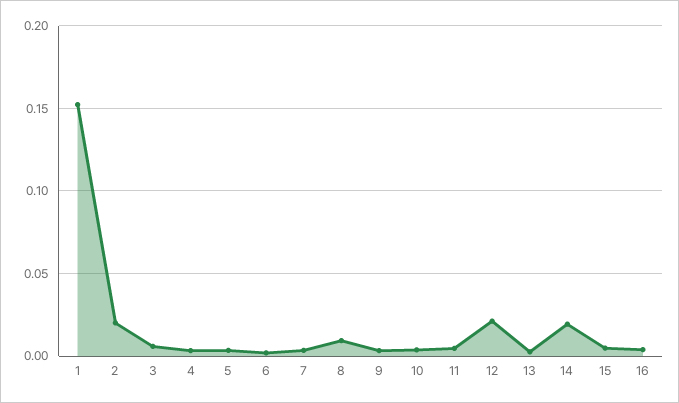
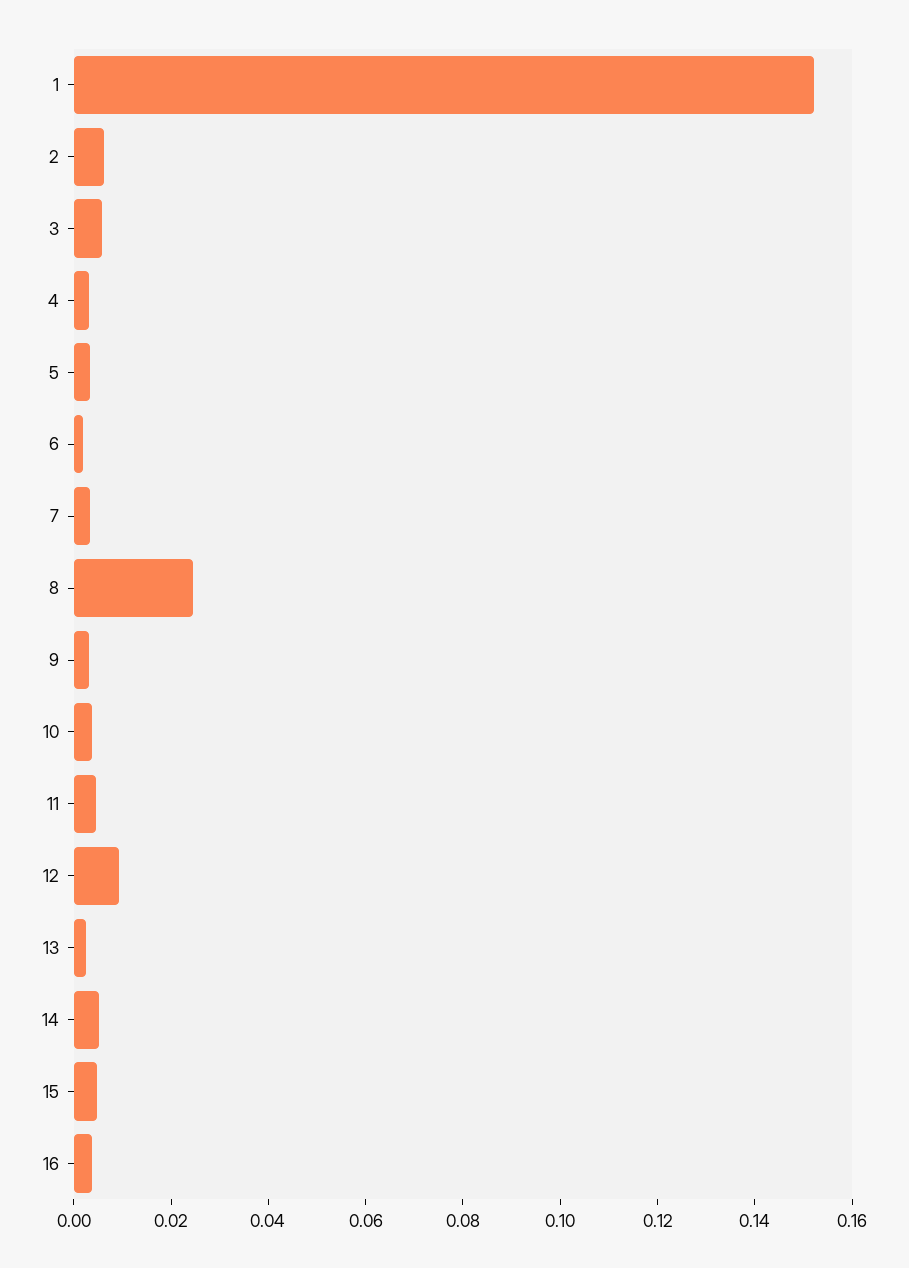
2: 0.02 -> 0.005
8: 0.01 -> 0.025
12: 0.02 -> 0.01
14: 0.02 -> 0.005

